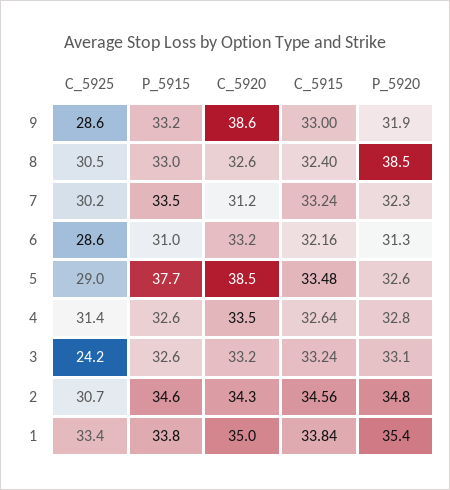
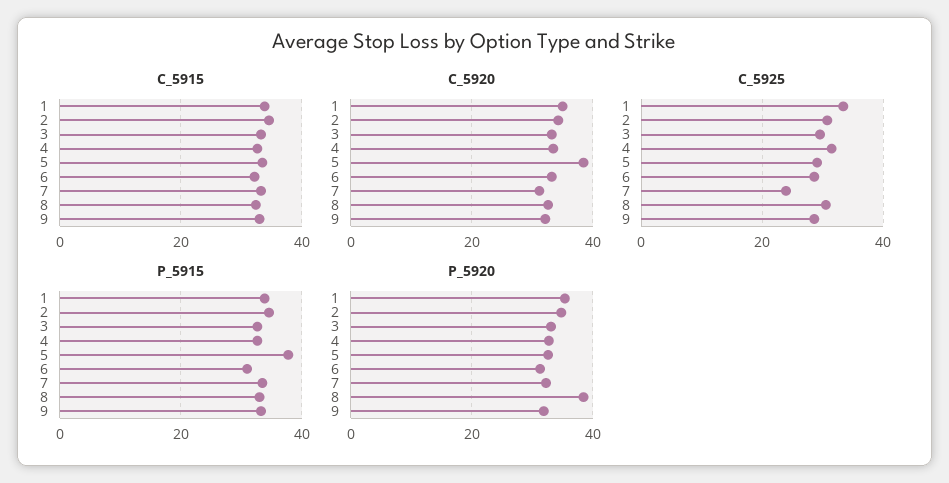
C_5920, 9: 38.6 -> 32
C_5925, 7: 30.2 -> 24
C_5925, 3: 24.2 -> 30

